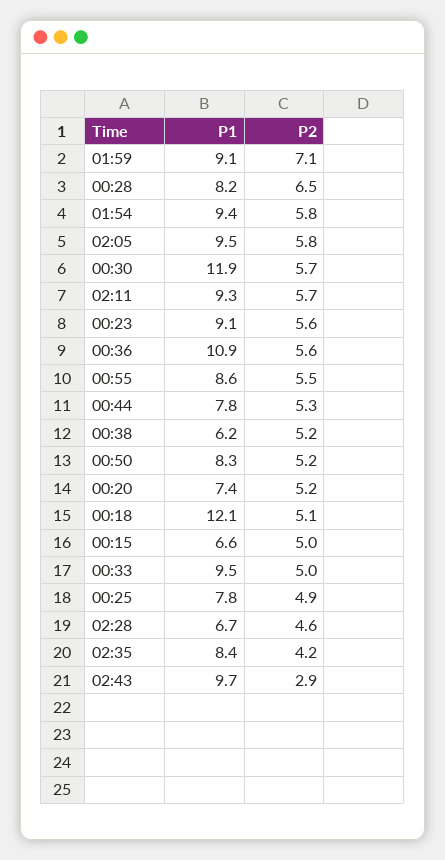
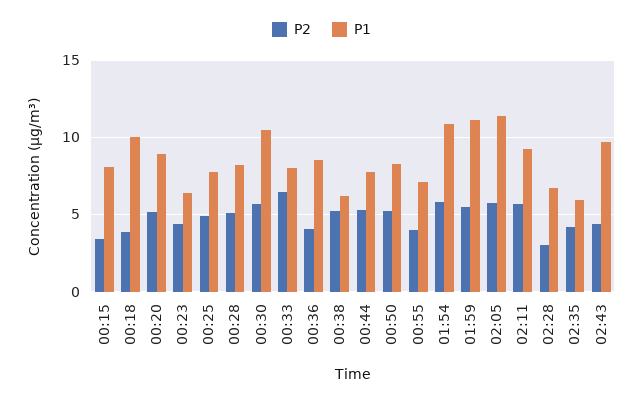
P1, 01:59: 9.1 -> 11
P2, 01:59: 7.1 -> 5.5
P2, 00:28: 6.5 -> 5
P1, 01:54: 9.4 -> 11
P1, 02:05: 9.5 -> 11.5
P1, 00:30: 11.9 -> 10.5
P1, 00:23: 9.1 -> 6.5
P2, 00:23: 5.6 -> 4.5
P1, 00:36: 10.9 -> 8.5
P2, 00:36: 5.6 -> 4
P1, 00:55: 8.6 -> 7
P2, 00:55: 5.5 -> 4
P1, 00:20: 7.4 -> 9
P1, 00:18: 12.1 -> 10
P2, 00:18: 5.1 -> 4
P1, 00:15: 6.6 -> 8
P2, 00:15: 5 -> 3.5
P1, 00:33: 9.5 -> 8
P2, 00:33: 5 -> 6.5
P2, 02:28: 4.6 -> 3
P1, 02:35: 8.4 -> 6
P2, 02:43: 2.9 -> 4.5

